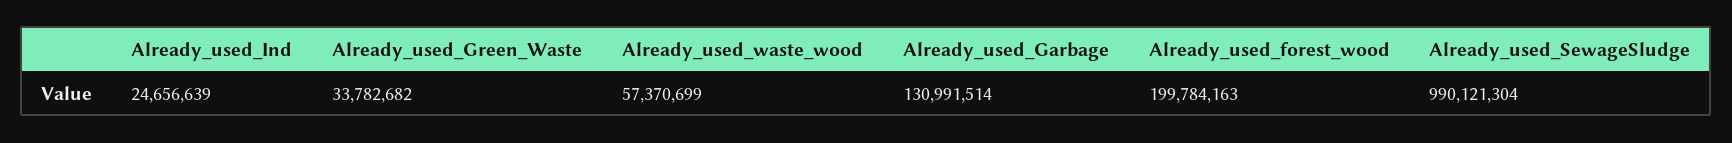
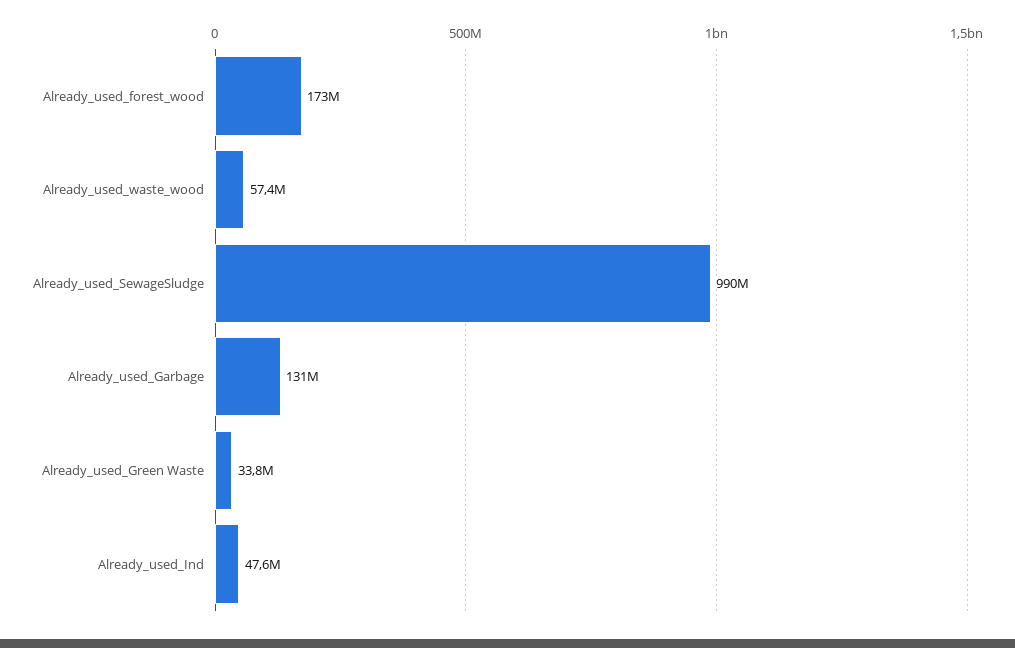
Already_used_Ind: 24656639 -> 47600000
Already_used_forest_wood: 199784163 -> 173000000

